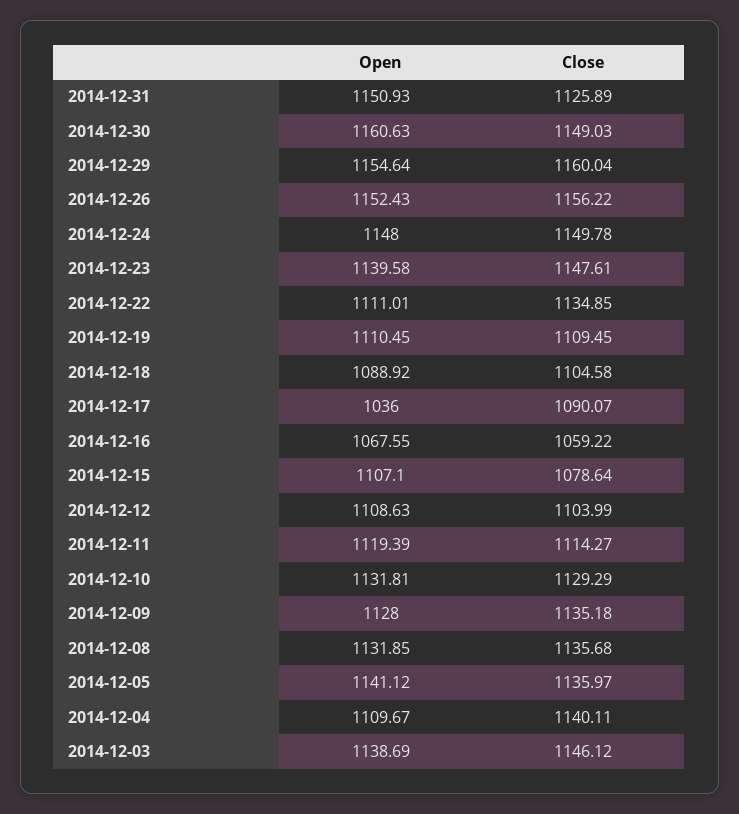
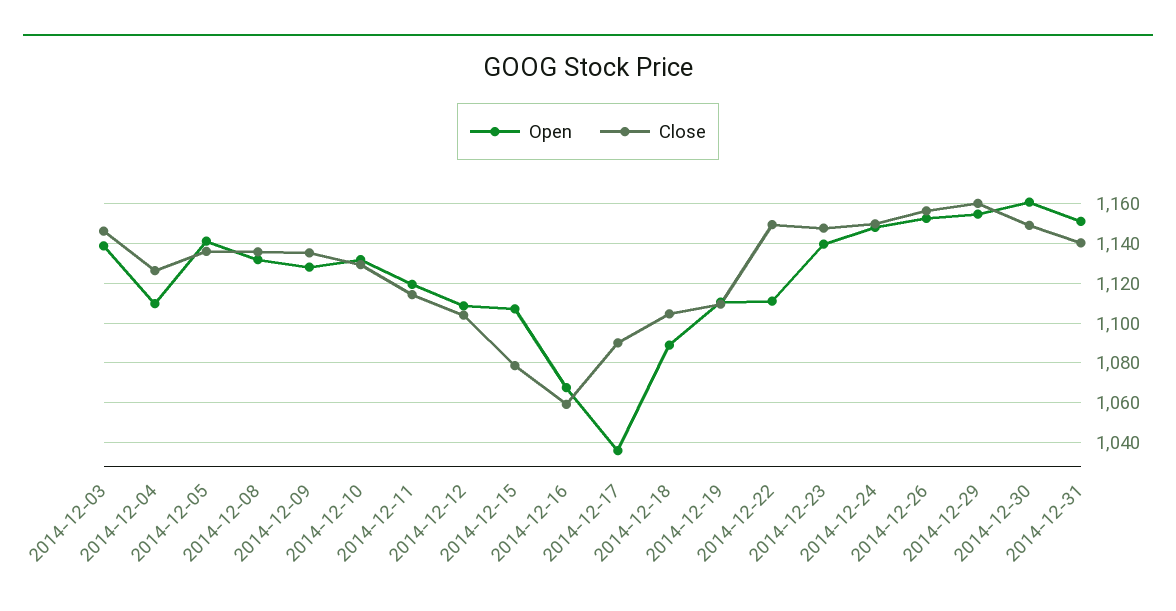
Close, 2014-12-31: 1125.89 -> 1140
Close, 2014-12-22: 1134.85 -> 1150
Close, 2014-12-04: 1140.11 -> 1125

